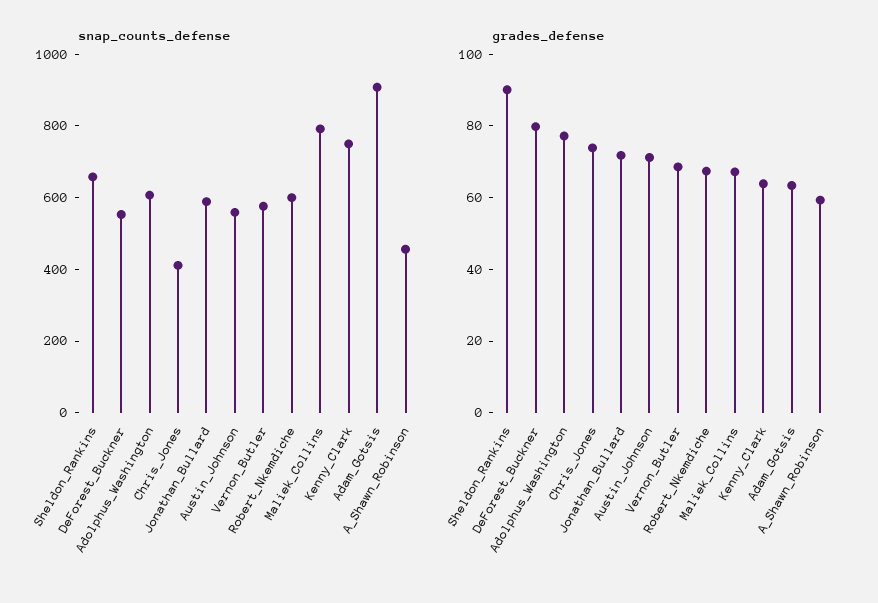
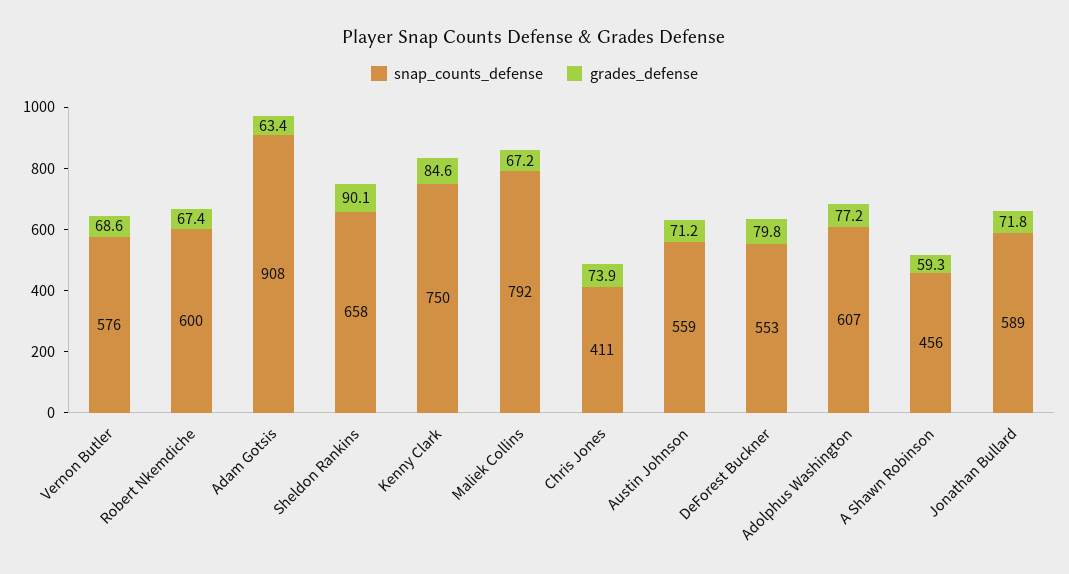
grades_defense, Kenny_Clark: 65 -> 84.6

